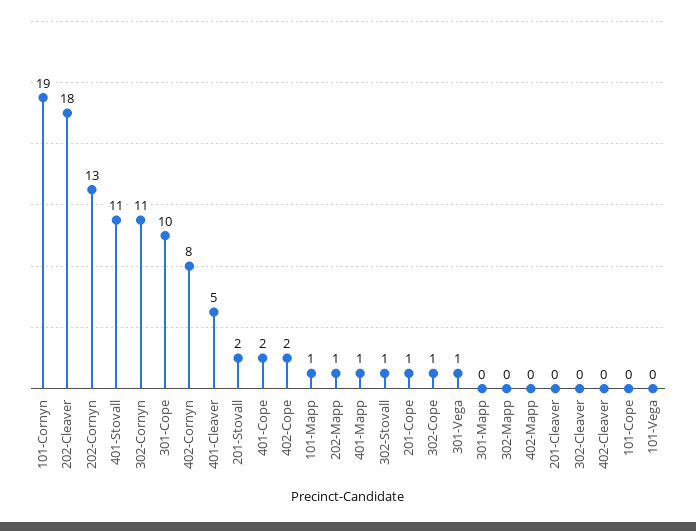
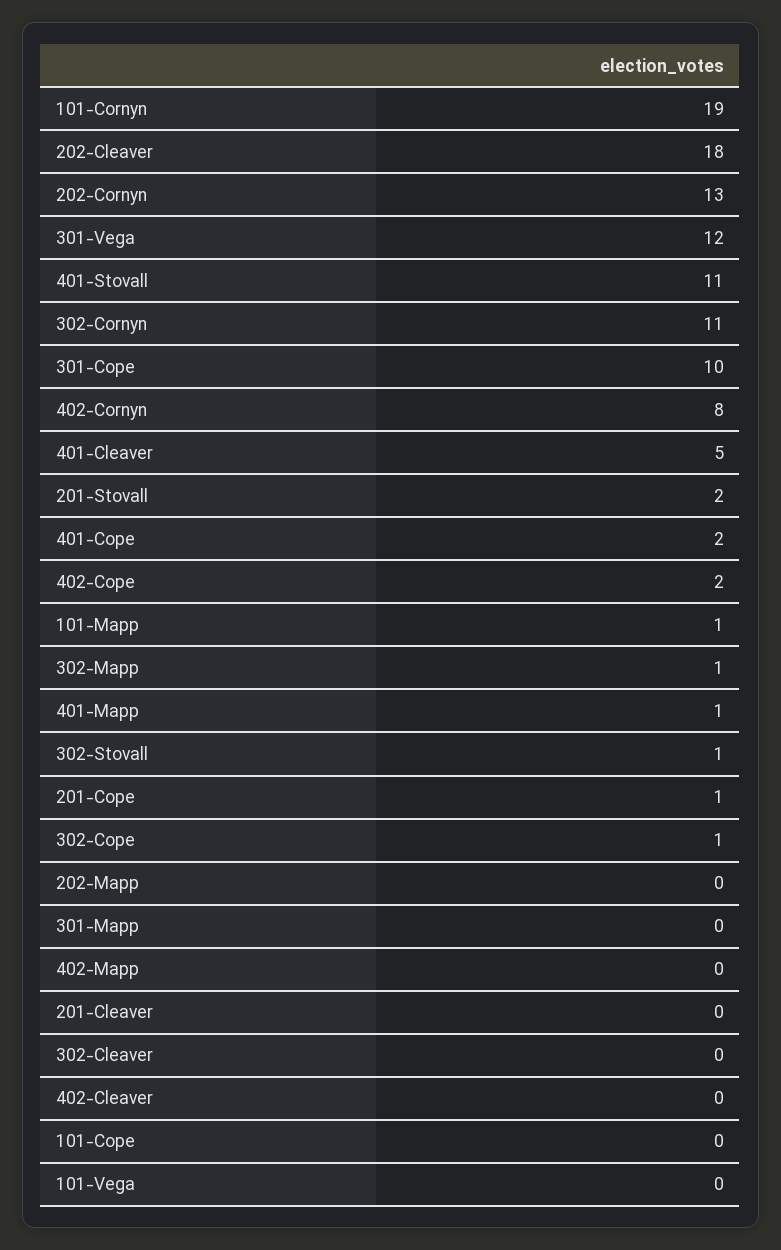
202-Mapp: 1 -> 0
301-Vega: 1 -> 12
302-Mapp: 0 -> 1

